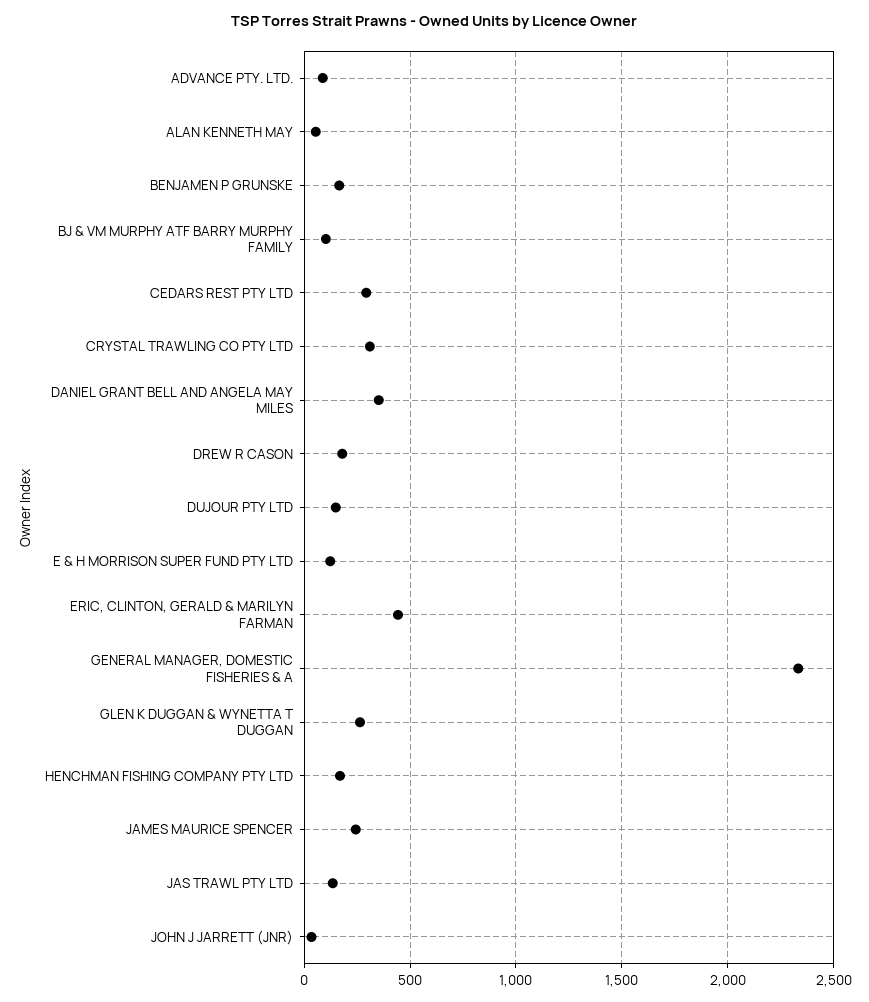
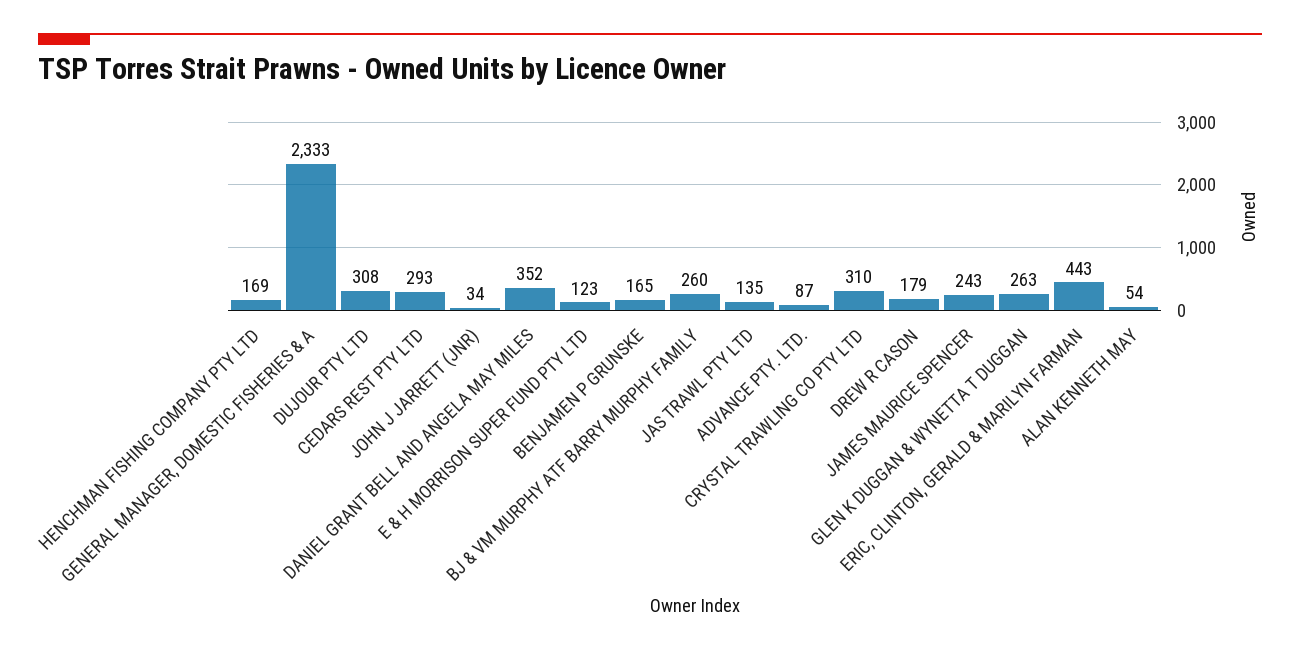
BJ & VM MURPHY ATF BARRY MURPHY FAMILY: 100 -> 260
DUJOUR PTY LTD: 150 -> 308

